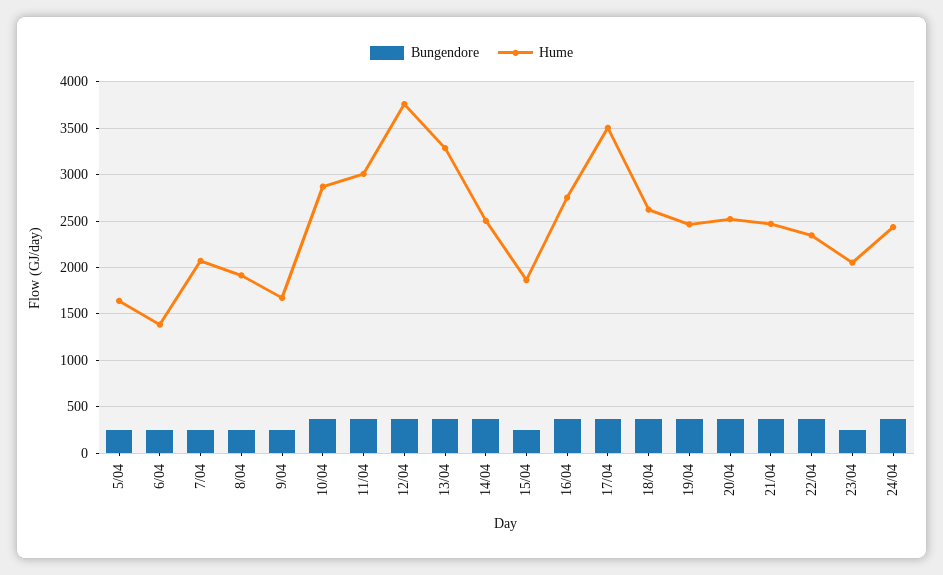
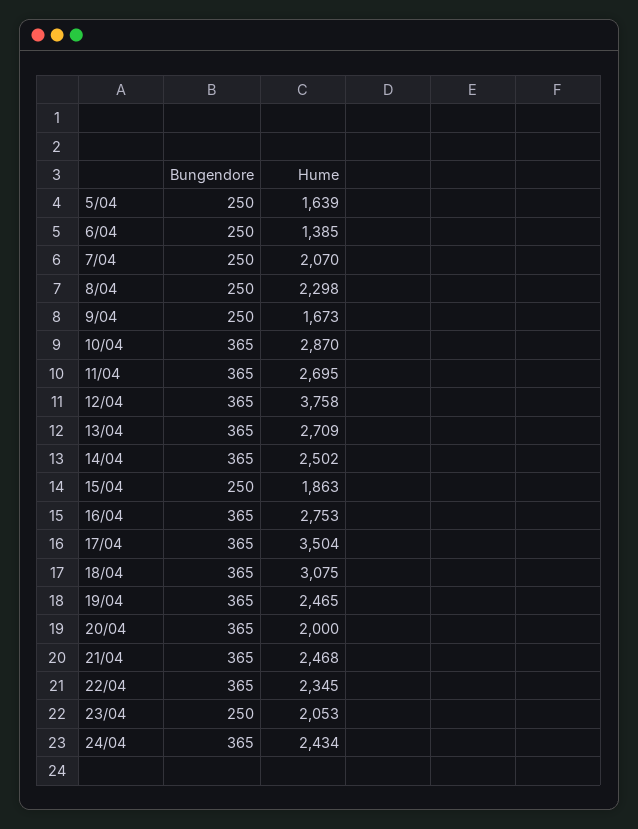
Hume, 8/04: 1900 -> 2298
Hume, 11/04: 3000 -> 2695
Hume, 13/04: 3300 -> 2709
Hume, 18/04: 2600 -> 3075
Hume, 20/04: 2500 -> 2000

